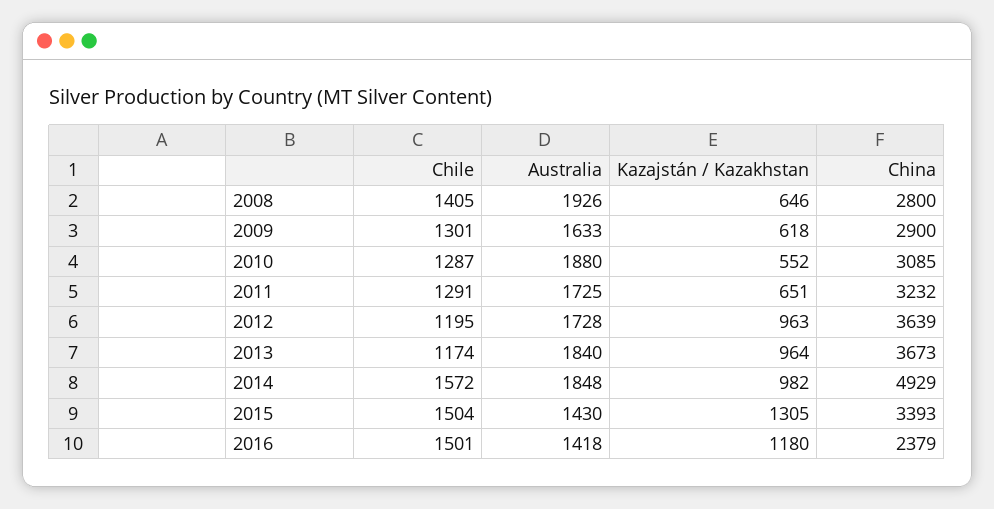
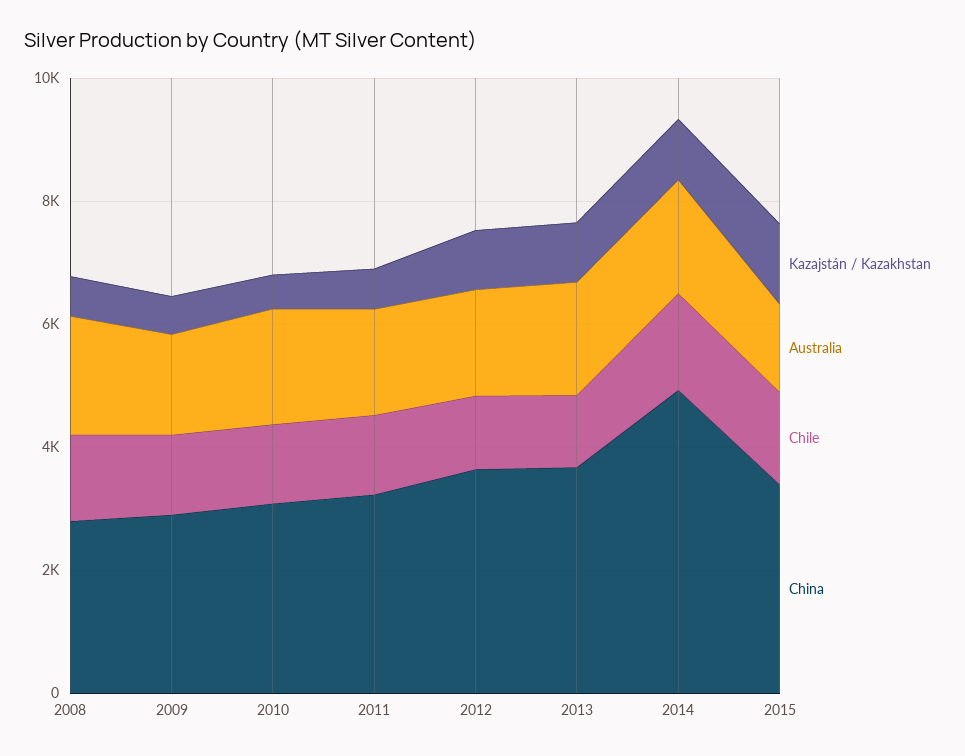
Chile, 2016: 1501 -> none
Australia, 2016: 1418 -> none
Kazajstán / Kazakhstan, 2016: 1180 -> none
China, 2016: 2379 -> none

